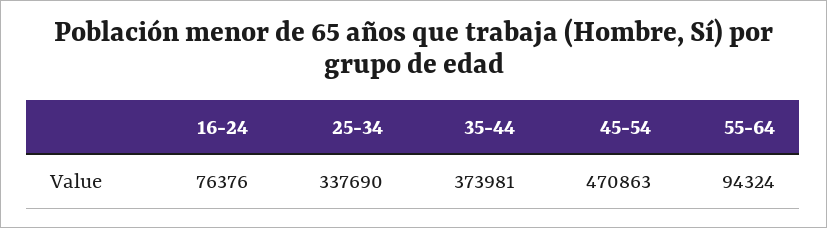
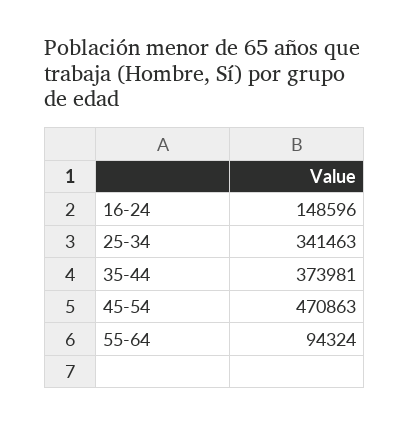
16-24: 76376 -> 148596
25-34: 337690 -> 341463

